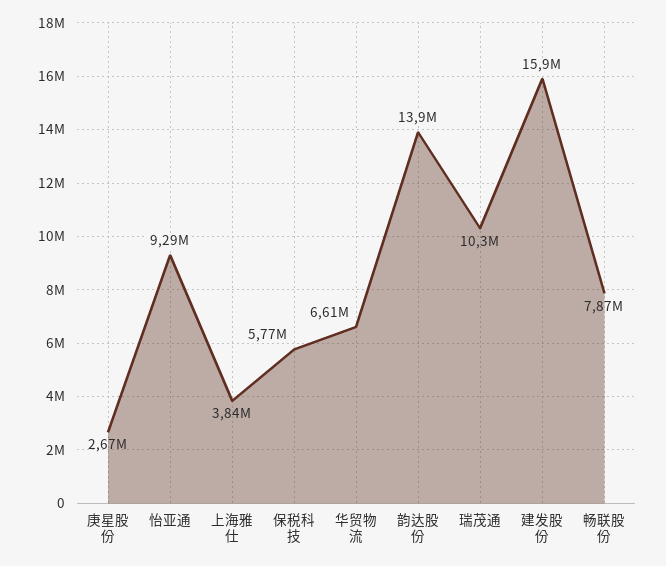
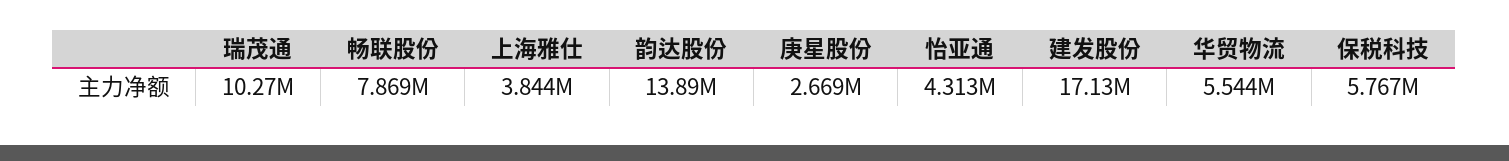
怡亚通: 9290000 -> 4313000
华贸物流: 6610000 -> 5544000
建发股份: 15900000 -> 17130000

